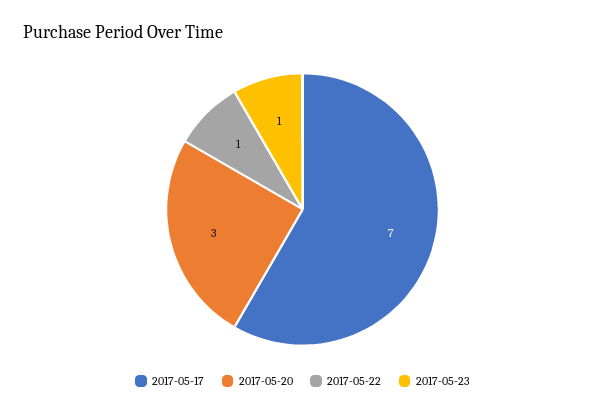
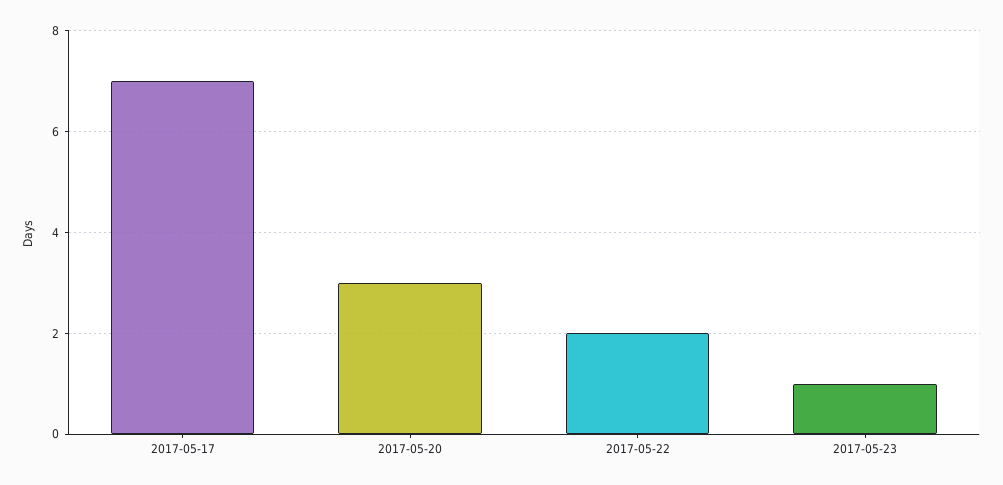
2017-05-22: 1 -> 2

